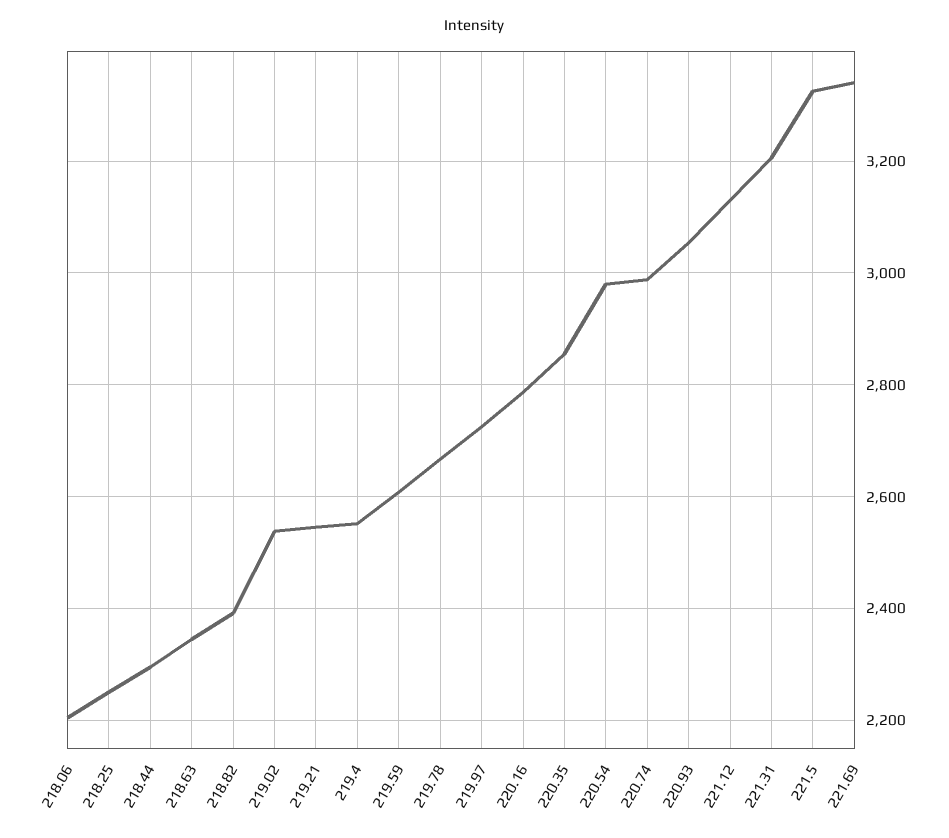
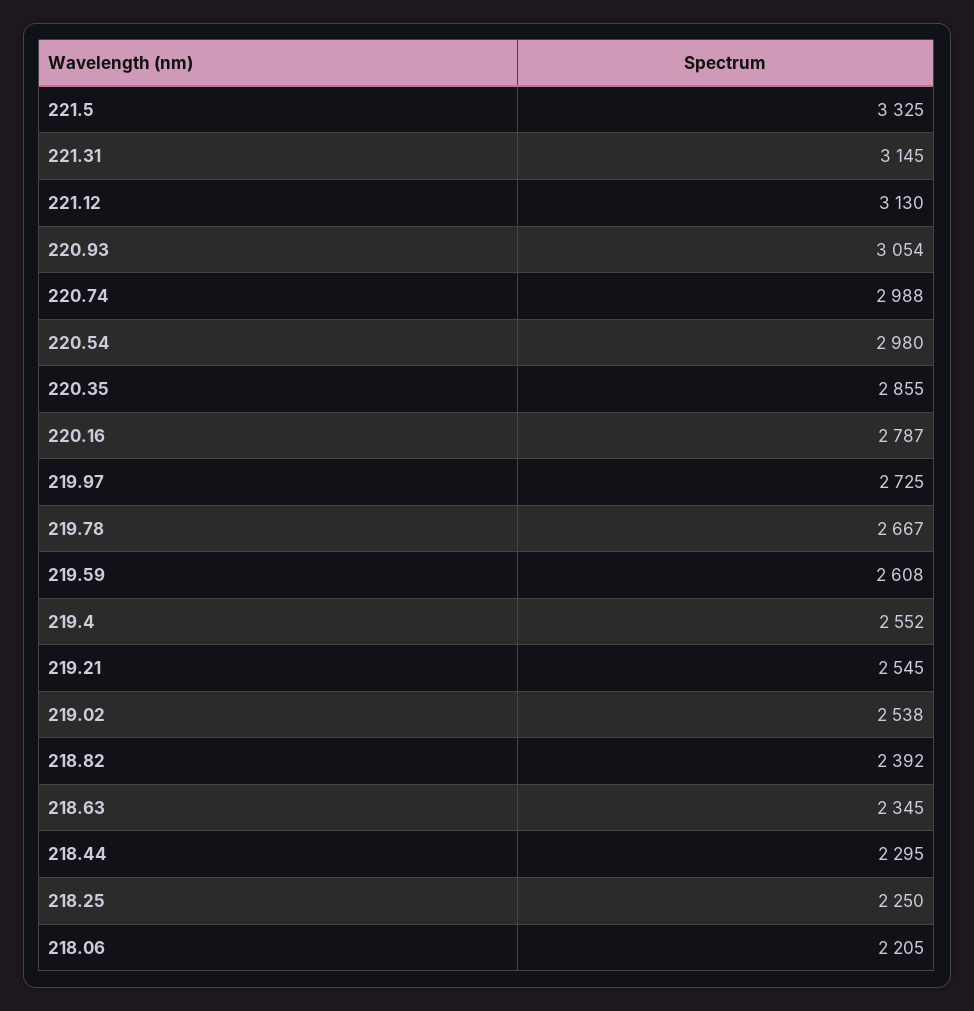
221.31: 3200 -> 3145
221.69: 3340 -> none

